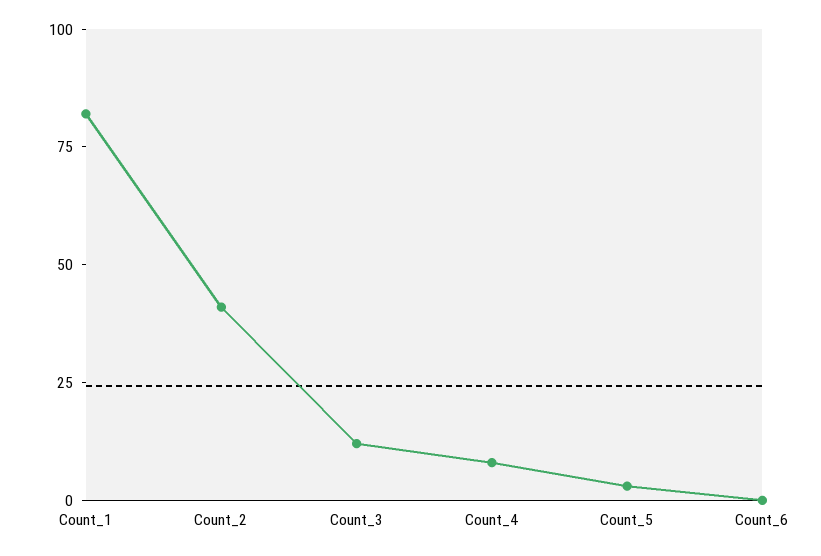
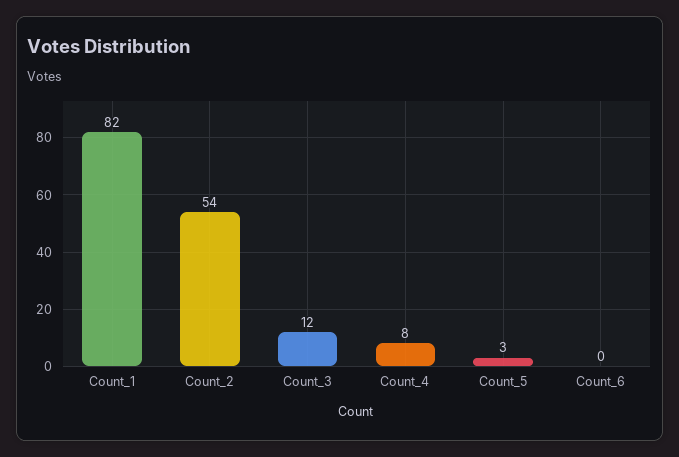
Count_2: 40 -> 54

